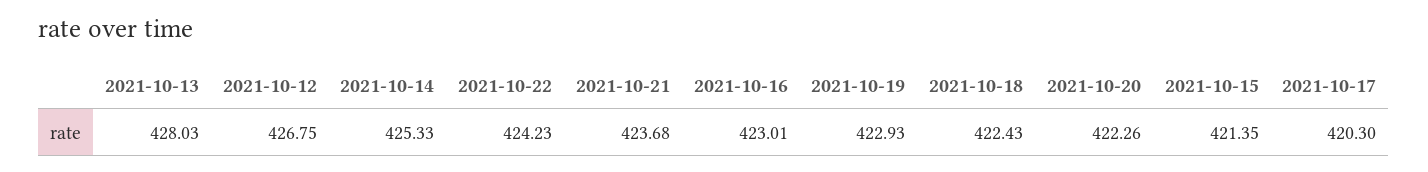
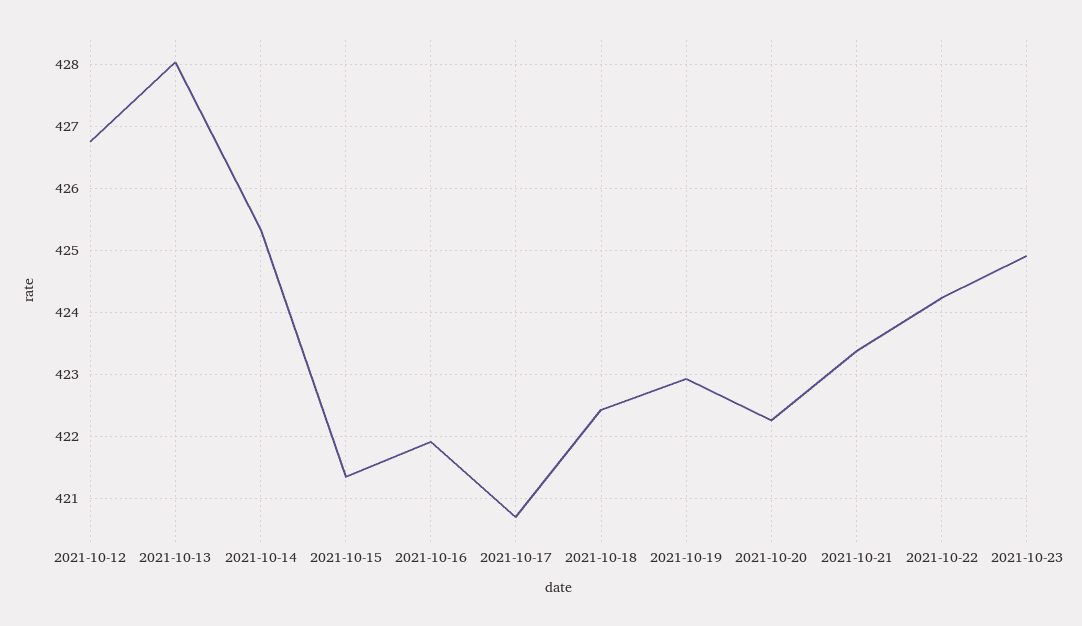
2021-10-21: 423.68 -> 423.4
2021-10-16: 423.01 -> 421.9
2021-10-17: 420.3 -> 420.7
2021-10-23: none -> 424.9

